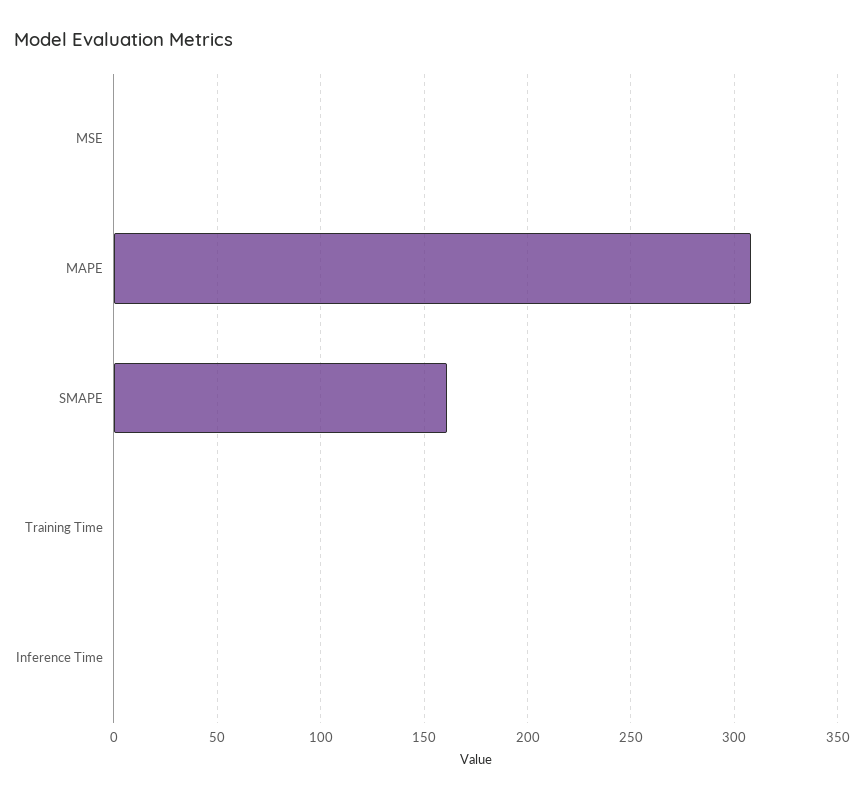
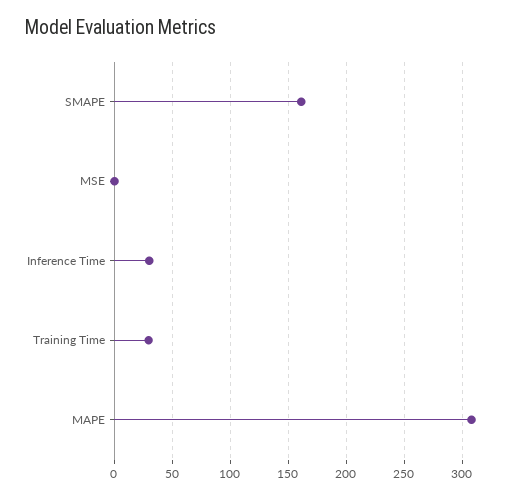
Training Time: 0 -> 30
Inference Time: 0 -> 30

